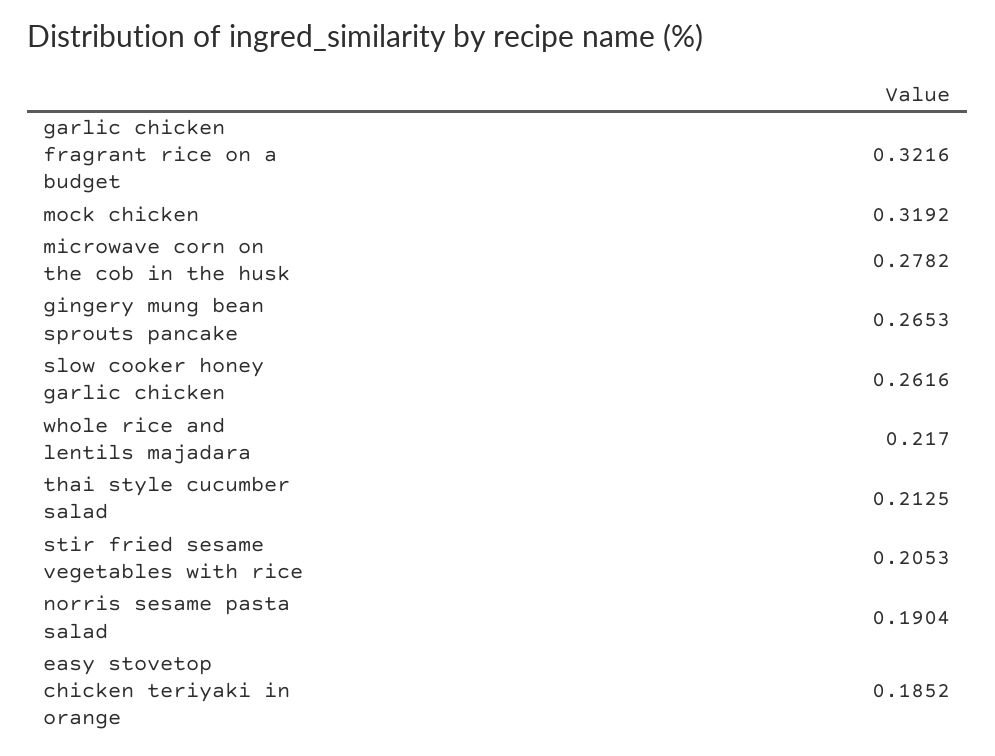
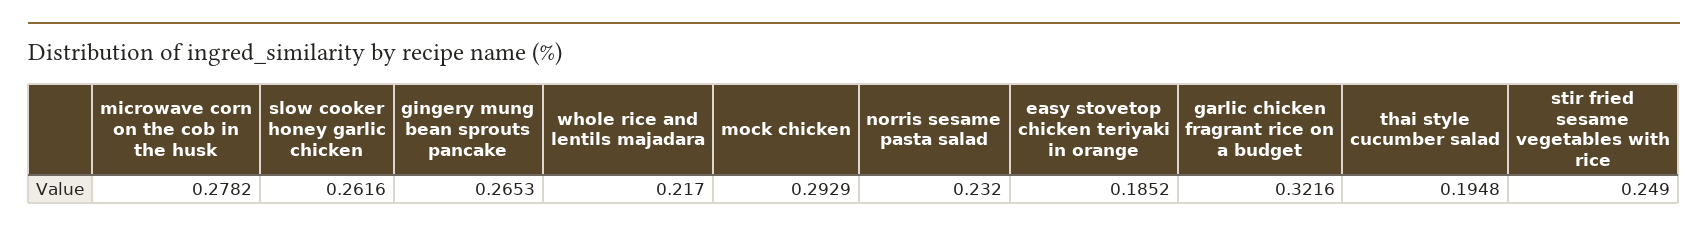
mock chicken: 0.3192 -> 0.2929
thai style cucumber salad: 0.2125 -> 0.1948
stir fried sesame vegetables with rice: 0.2053 -> 0.249
norris sesame pasta salad: 0.1904 -> 0.232

